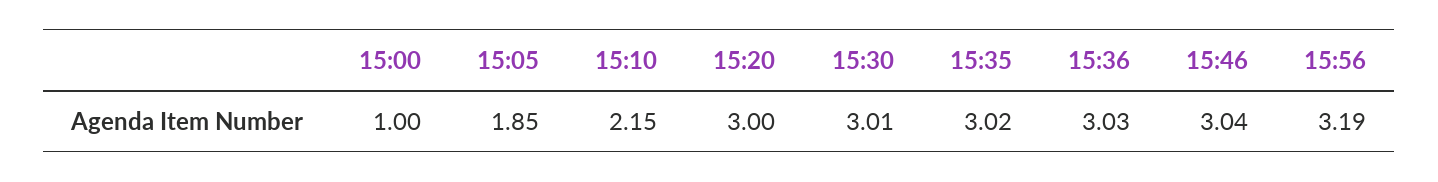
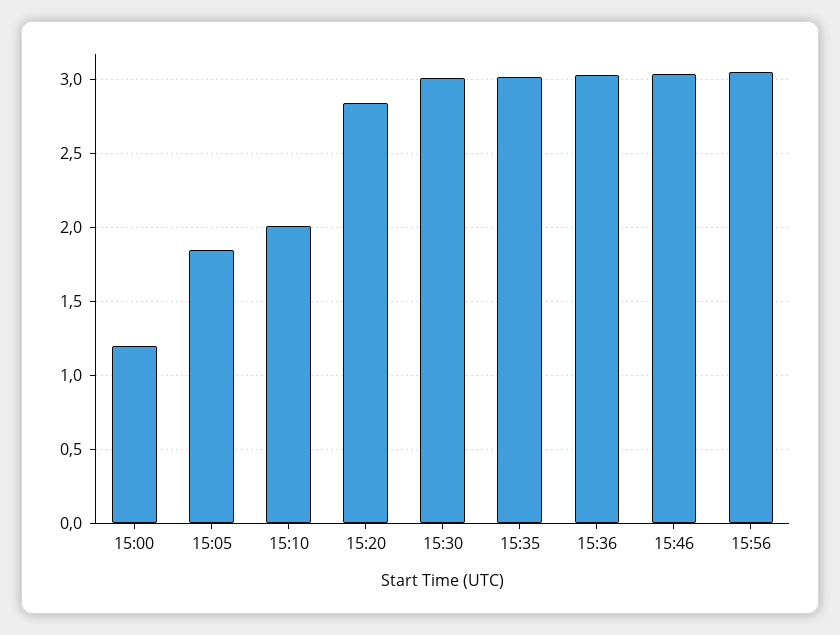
15:00: 1 -> 1.2
15:10: 2.15 -> 2
15:20: 3 -> 2.85
15:56: 3.19 -> 3.05

